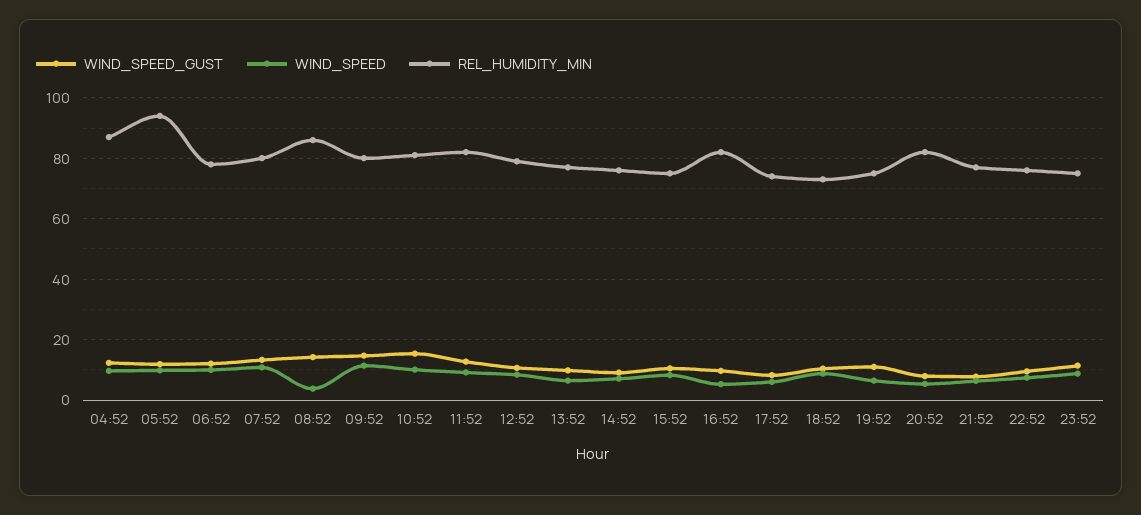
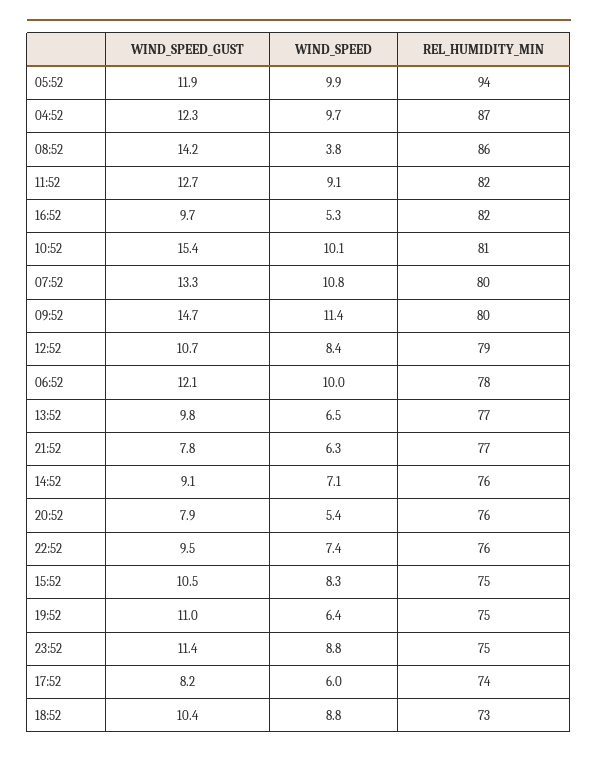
REL_HUMIDITY_MIN, 20:52: 82 -> 76

